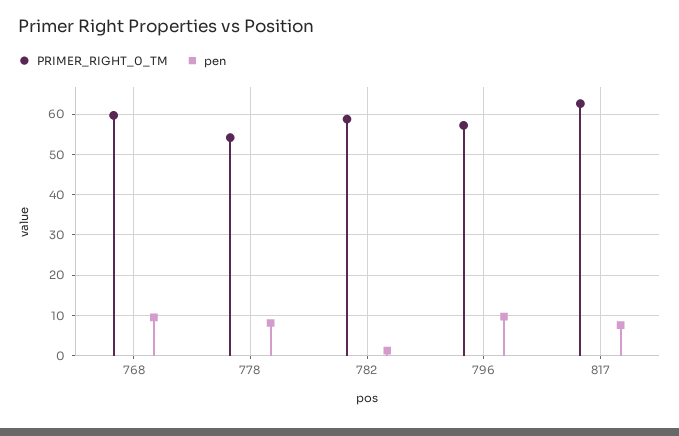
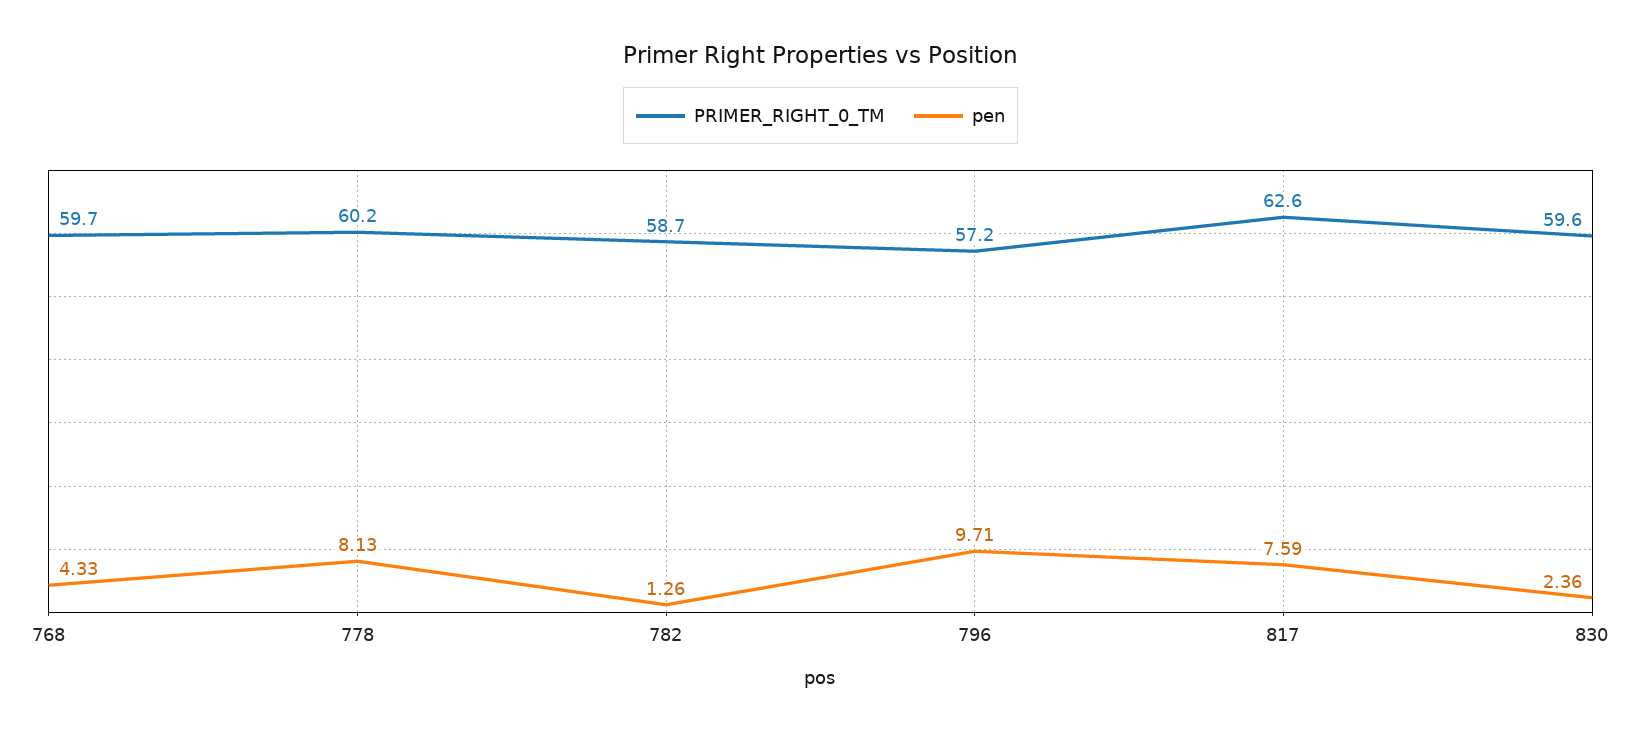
pen, 768: 10 -> 4.33
PRIMER_RIGHT_0_TM, 778: 54 -> 60.2
PRIMER_RIGHT_0_TM, 830: none -> 59.6
pen, 830: none -> 2.36

